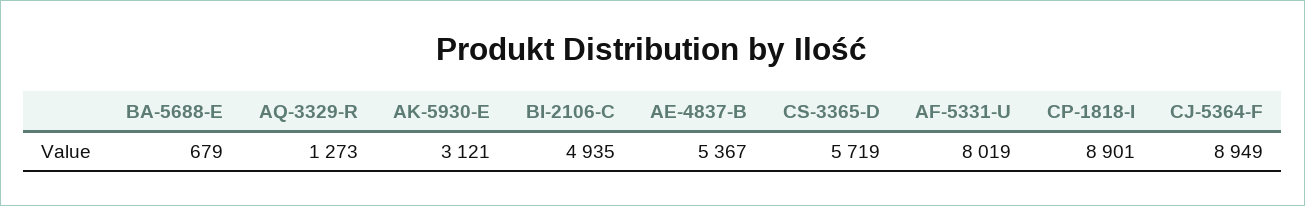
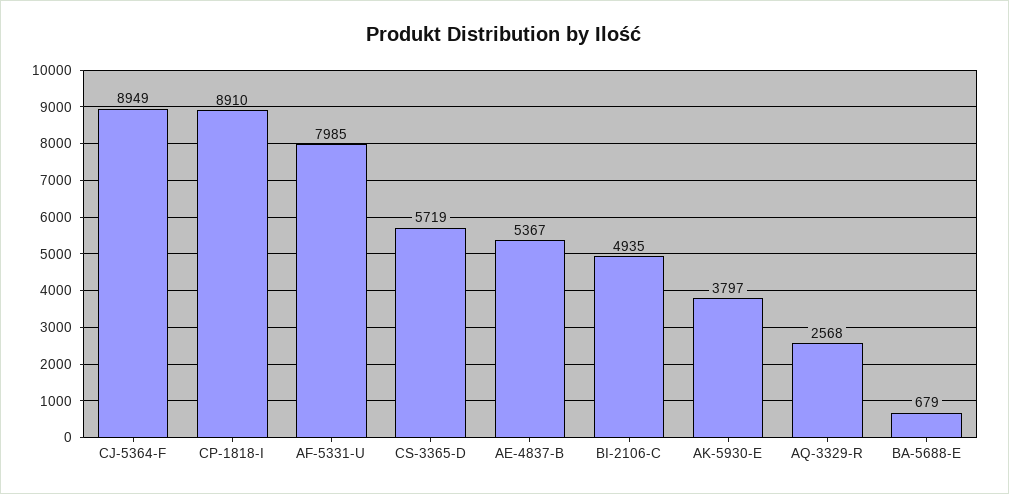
AQ-3329-R: 1273 -> 2568
AK-5930-E: 3121 -> 3797
AF-5331-U: 8019 -> 7985
CP-1818-I: 8901 -> 8910

